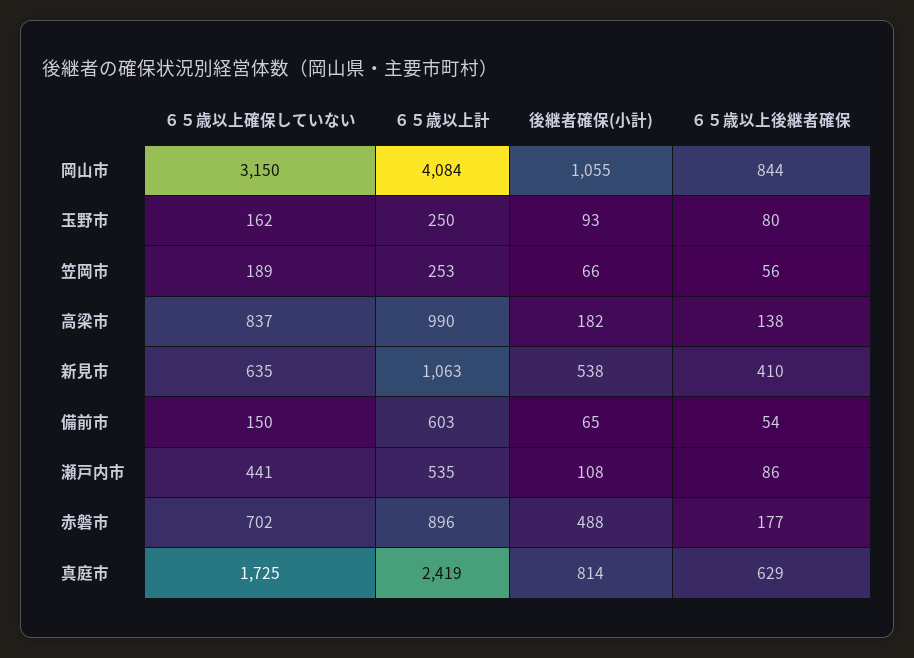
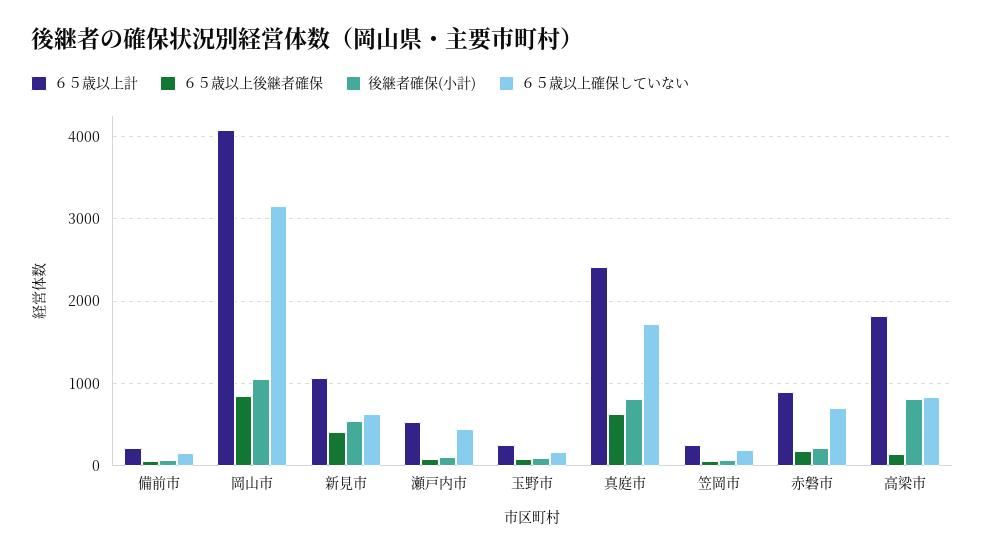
６５歳以上計, 高梁市: 990 -> 1800
後継者確保(小計), 高梁市: 182 -> 800
６５歳以上計, 備前市: 603 -> 200
後継者確保(小計), 赤磐市: 488 -> 200

